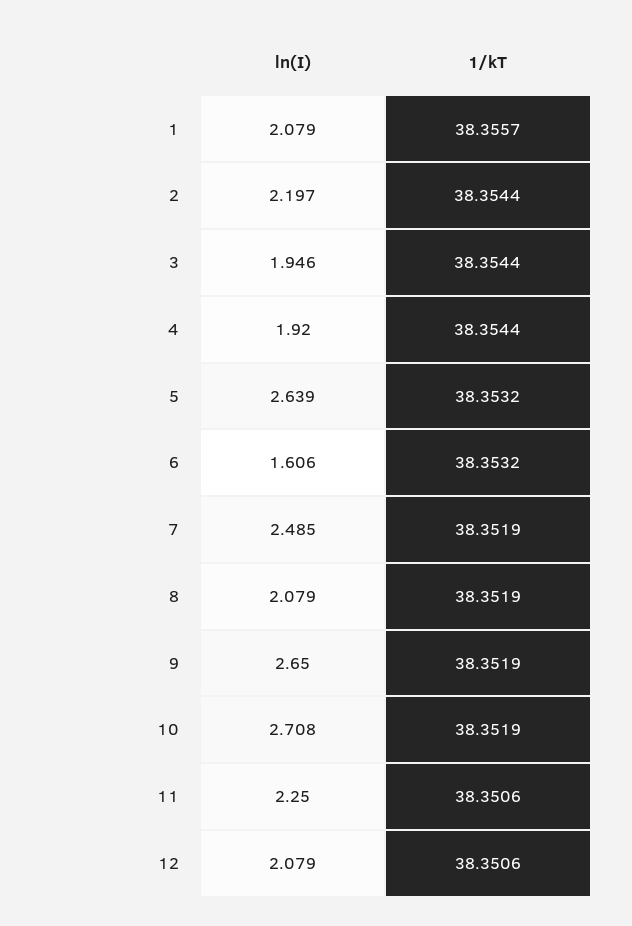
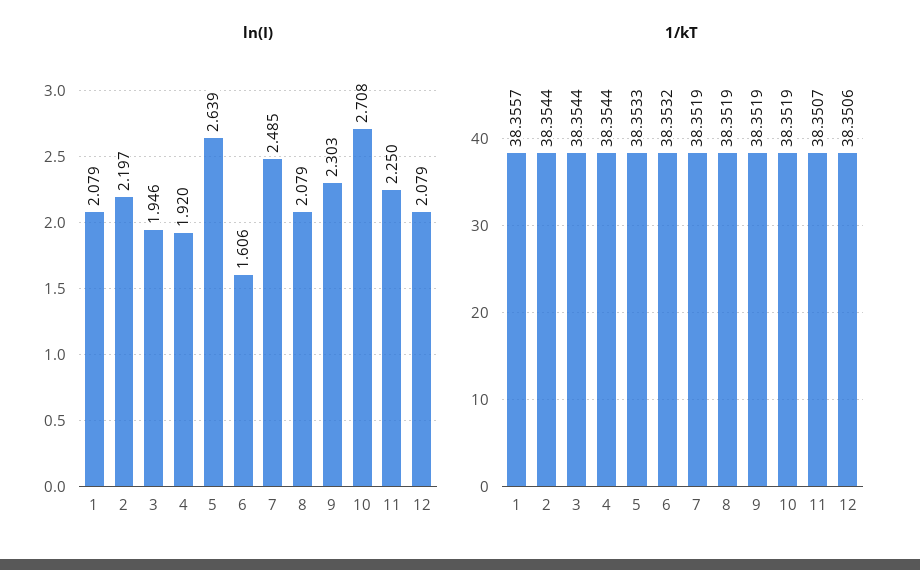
1/kT, 5: 38.3532 -> 38.3533
ln(I), 9: 2.65 -> 2.303
1/kT, 11: 38.3506 -> 38.3507

